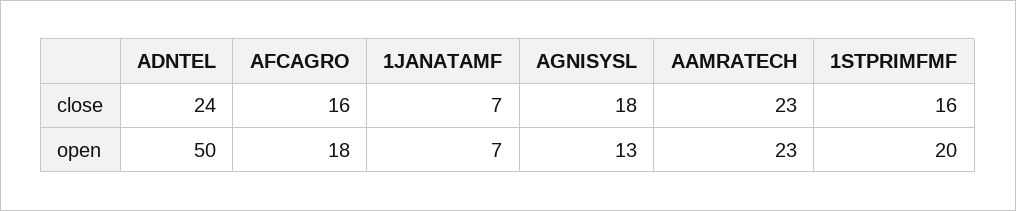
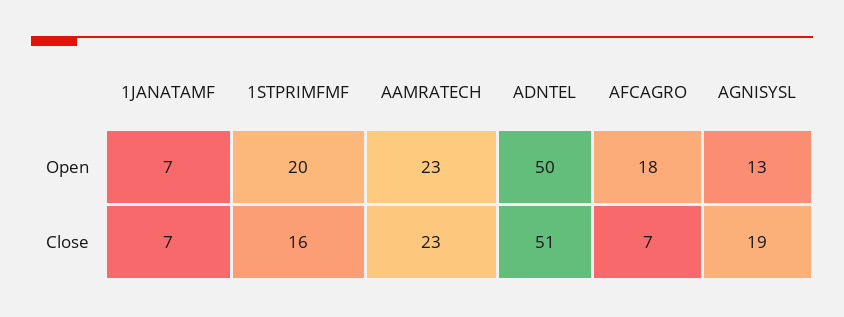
ADNTEL, close: 24 -> 51
AFCAGRO, close: 16 -> 7
AGNISYSL, close: 18 -> 19

